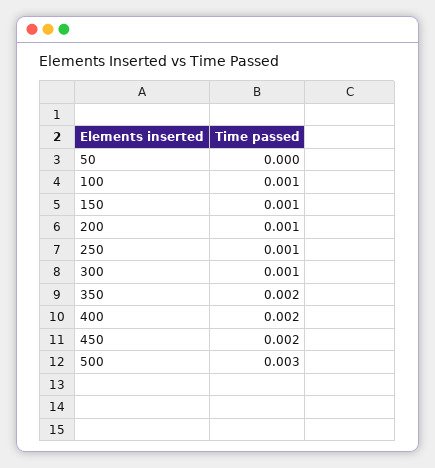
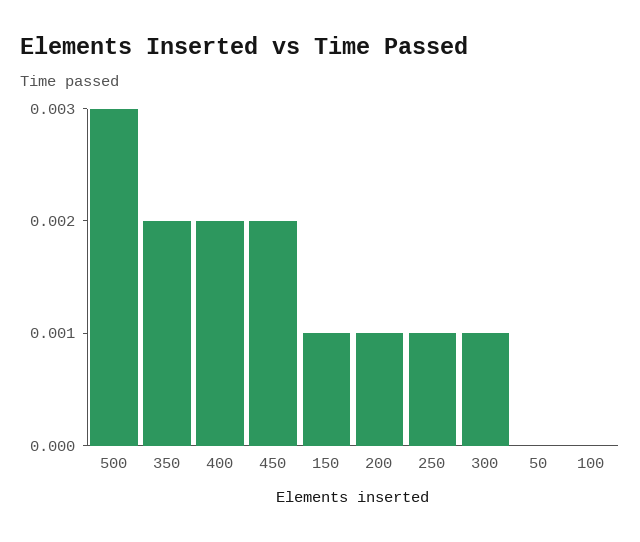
100: 0.001 -> 0

